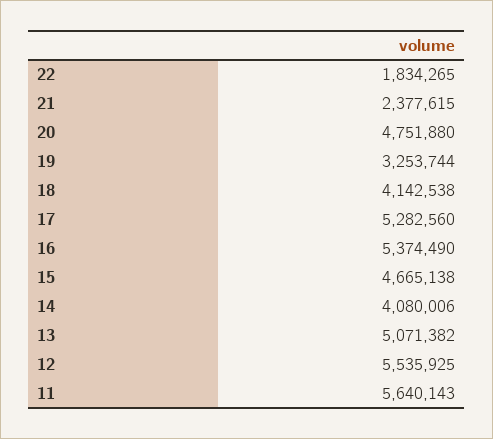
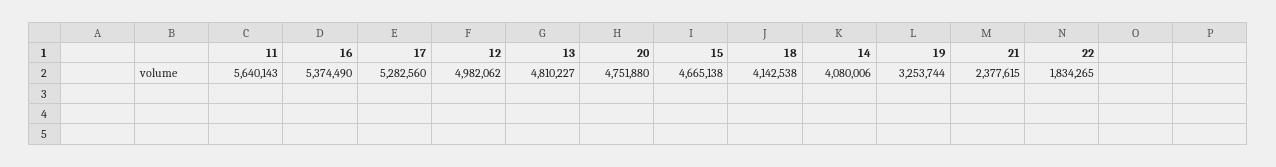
13: 5071382 -> 4810227
12: 5535925 -> 4982062

